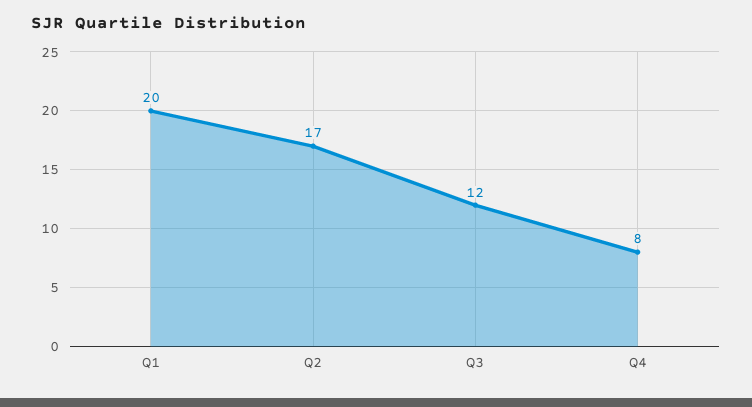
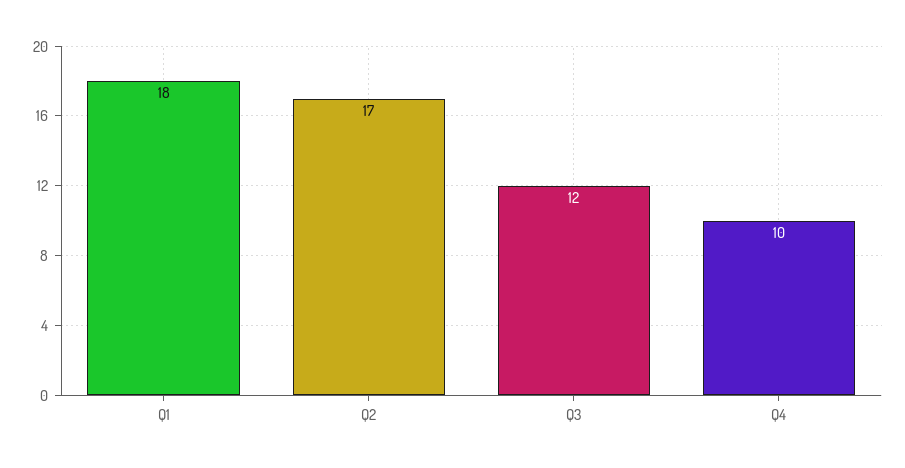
Q1: 20 -> 18
Q4: 8 -> 10

